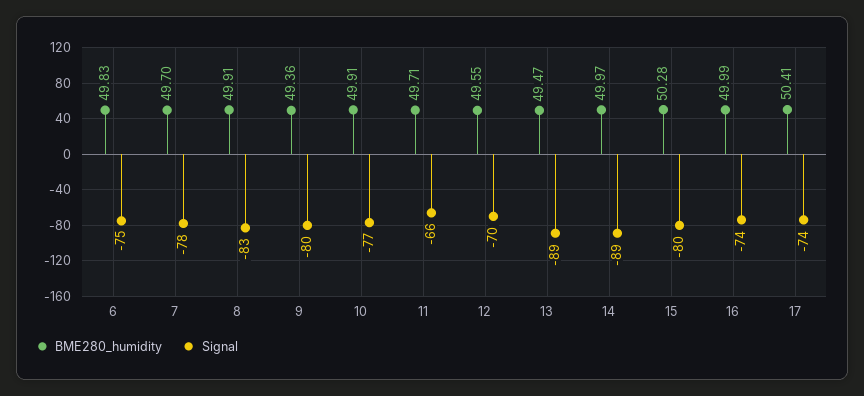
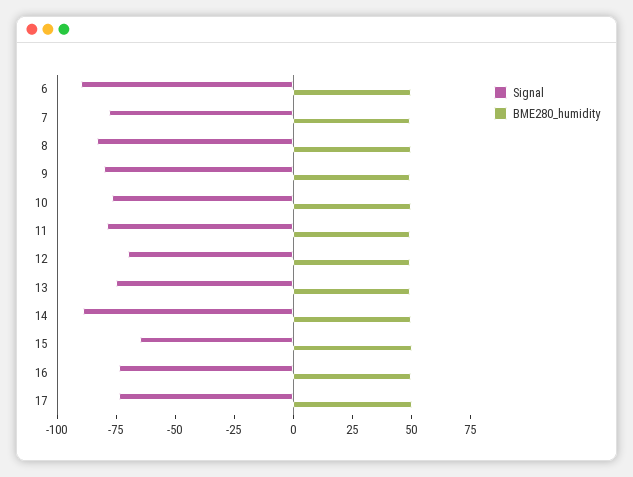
Signal, 6: -75 -> -90
Signal, 11: -66 -> -80
Signal, 13: -89 -> -75
Signal, 15: -80 -> -65

